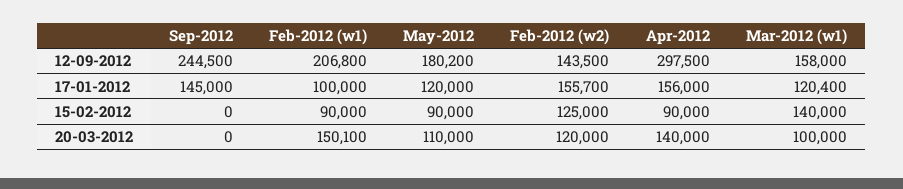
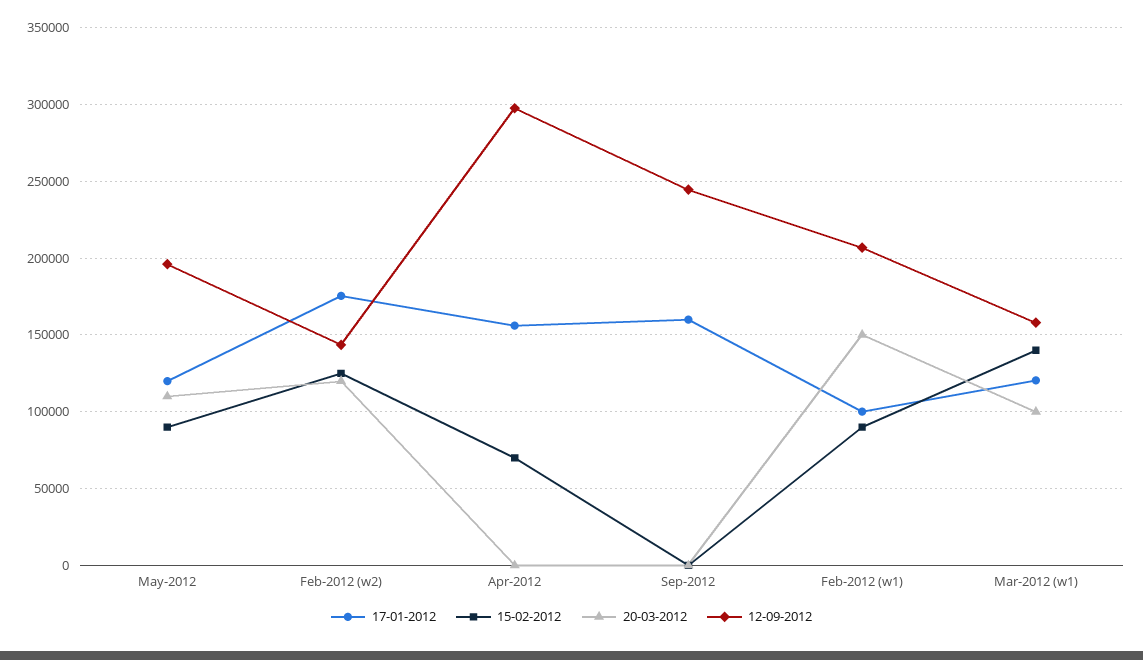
12-09-2012, May-2012: 180200 -> 195000
17-01-2012, Sep-2012: 145000 -> 160000
17-01-2012, Feb-2012 (w2): 155700 -> 175000
15-02-2012, Apr-2012: 90000 -> 70000
20-03-2012, Apr-2012: 140000 -> 0

